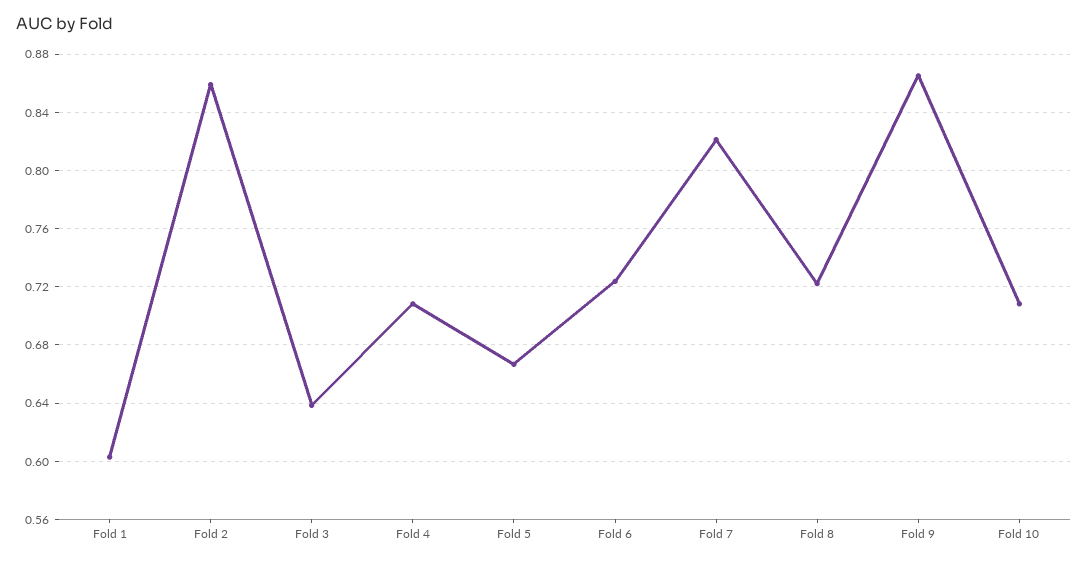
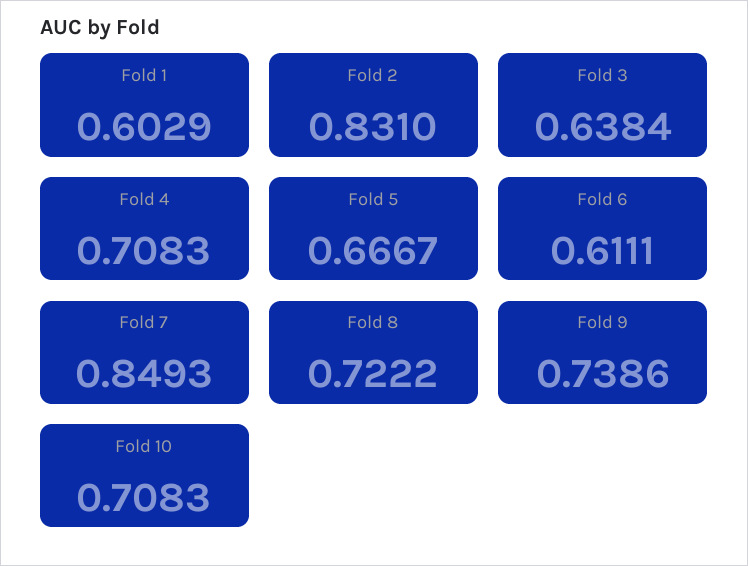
Fold 2: 0.86 -> 0.831
Fold 6: 0.725 -> 0.6111
Fold 7: 0.82 -> 0.8493
Fold 9: 0.865 -> 0.7386

